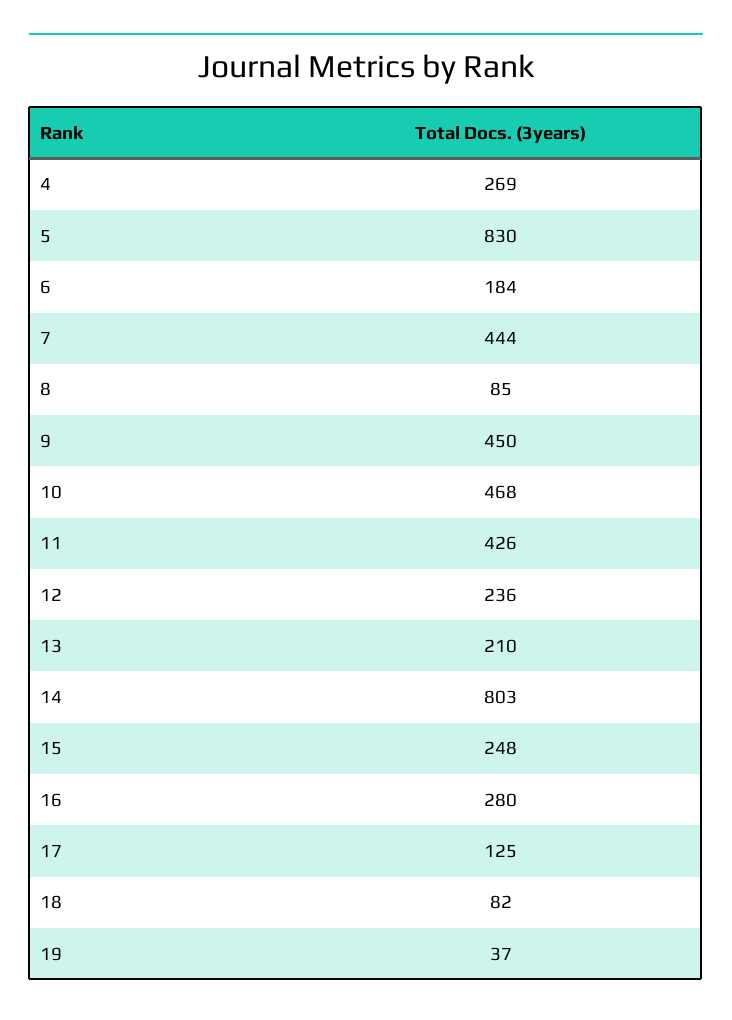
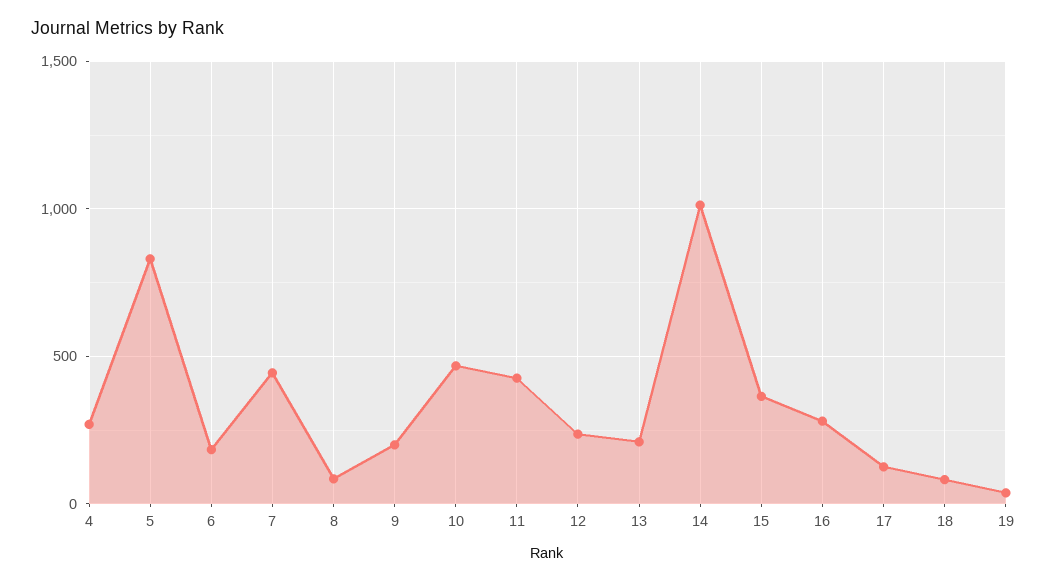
9: 450 -> 200
14: 803 -> 1000
15: 248 -> 350

